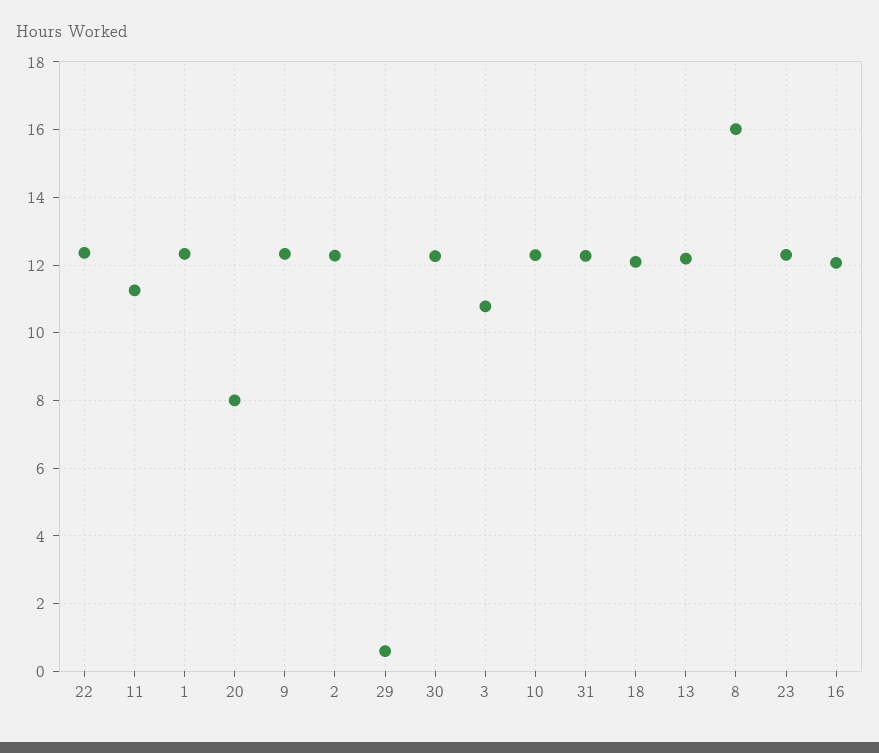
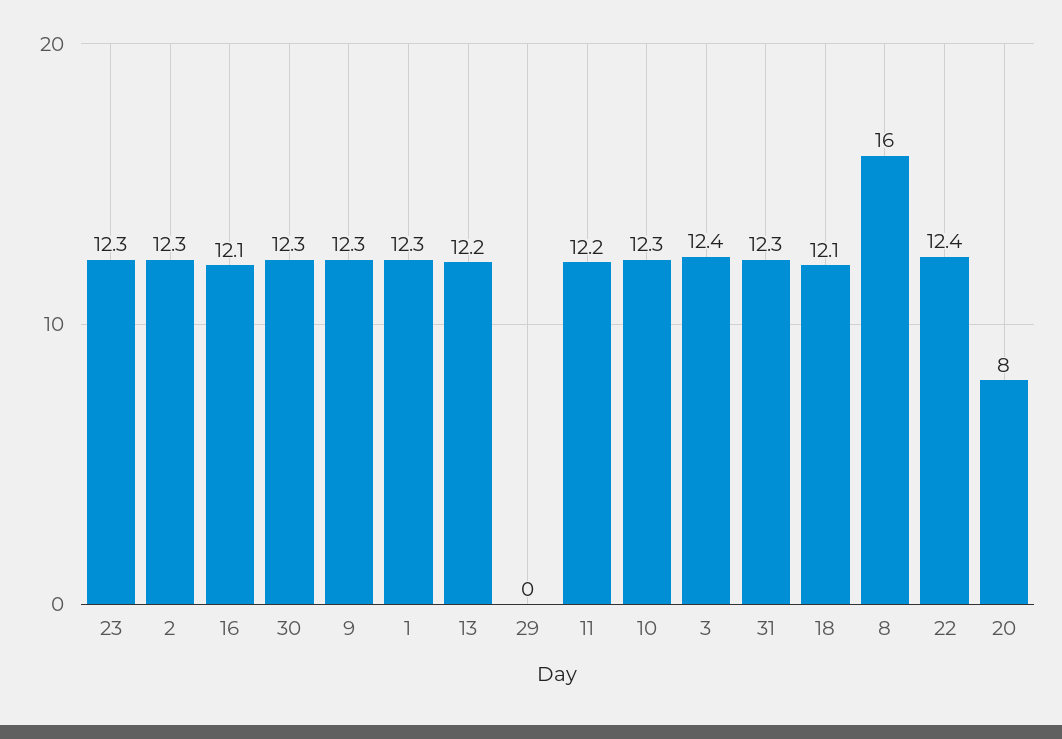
11: 11.2 -> 12.2
29: 0.6 -> 0
3: 10.8 -> 12.4

